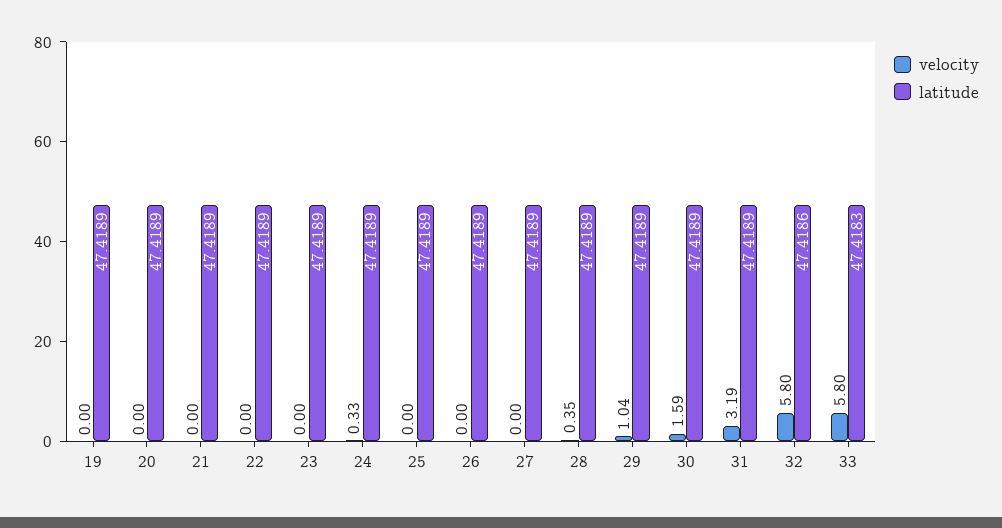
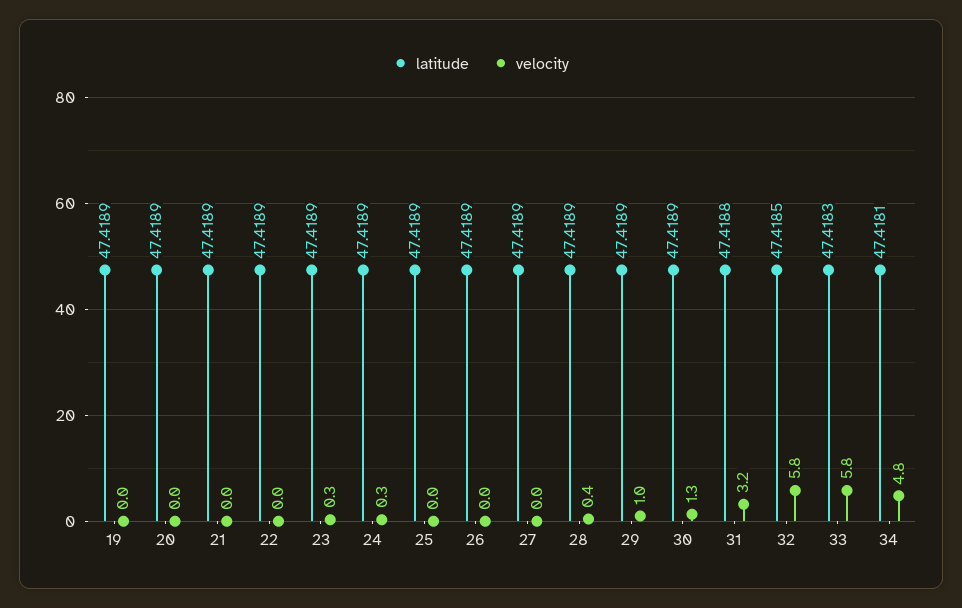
velocity, 23: 0 -> 0.3
velocity, 30: 1.59 -> 1.3
latitude, 31: 47.4189 -> 47.4188
latitude, 32: 47.4186 -> 47.4185
latitude, 34: none -> 47.4181
velocity, 34: none -> 4.8

